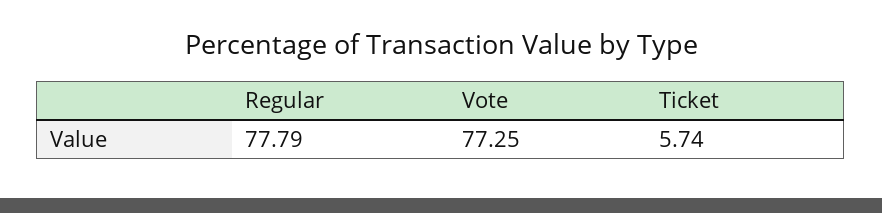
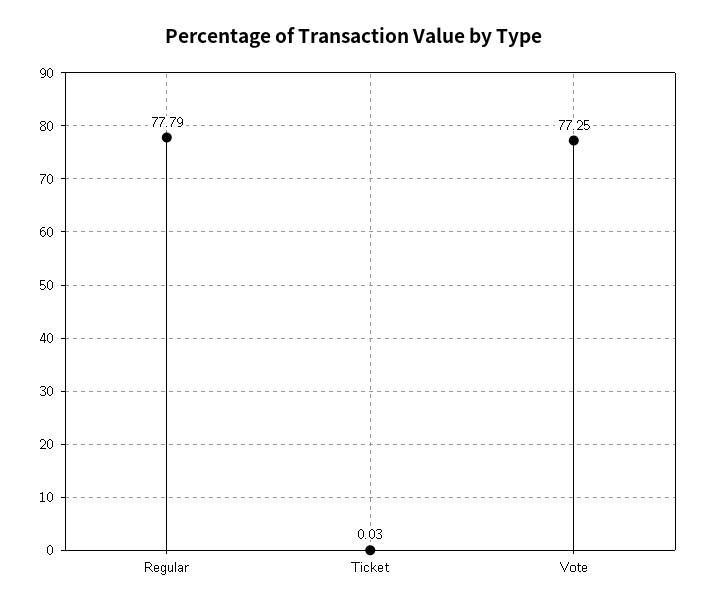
Ticket: 5.74 -> 0.03

